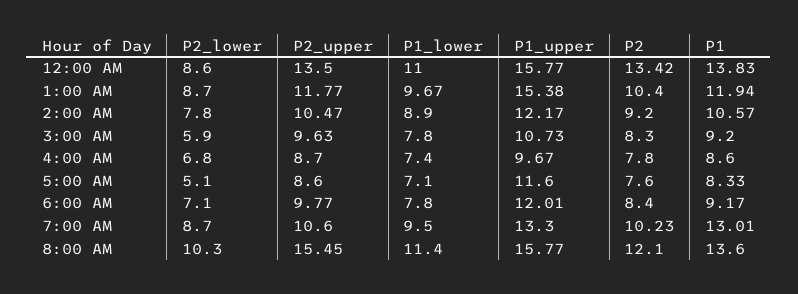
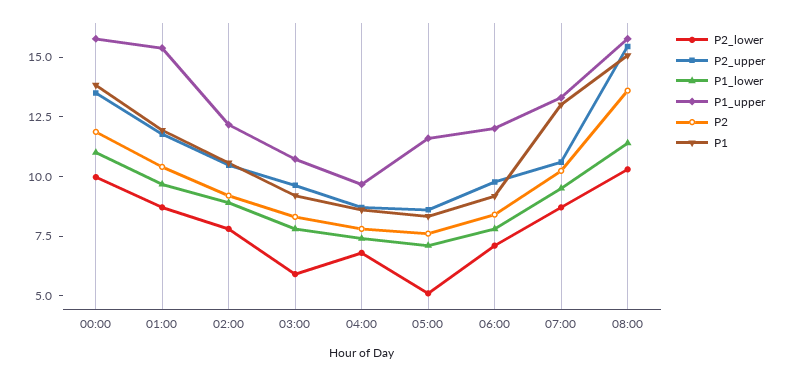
P2_lower, 12:00 AM: 8.6 -> 10
P2, 12:00 AM: 13.42 -> 12
P2, 8:00 AM: 12.1 -> 13.5
P1, 8:00 AM: 13.6 -> 15

